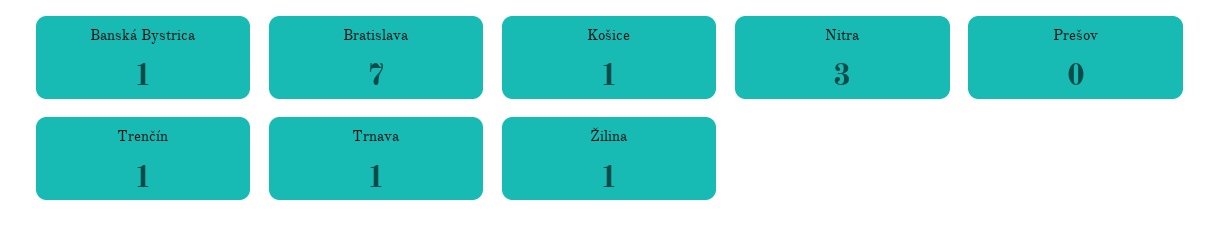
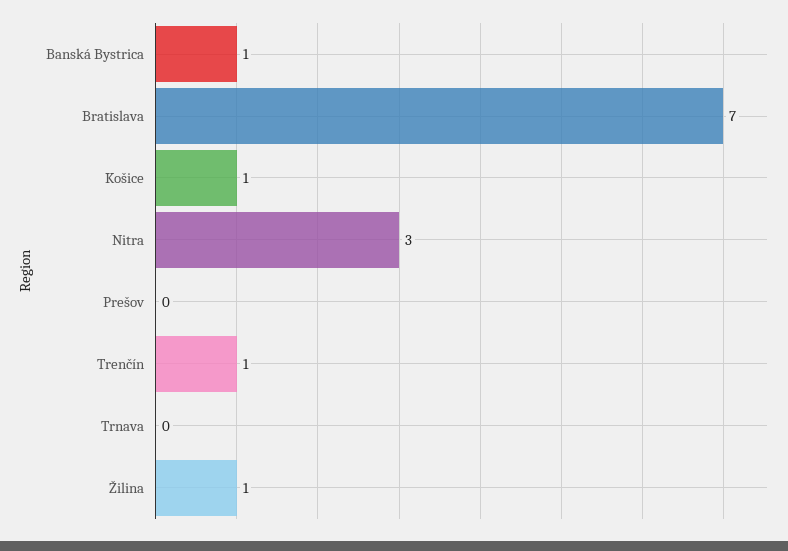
Trnava: 1 -> 0

